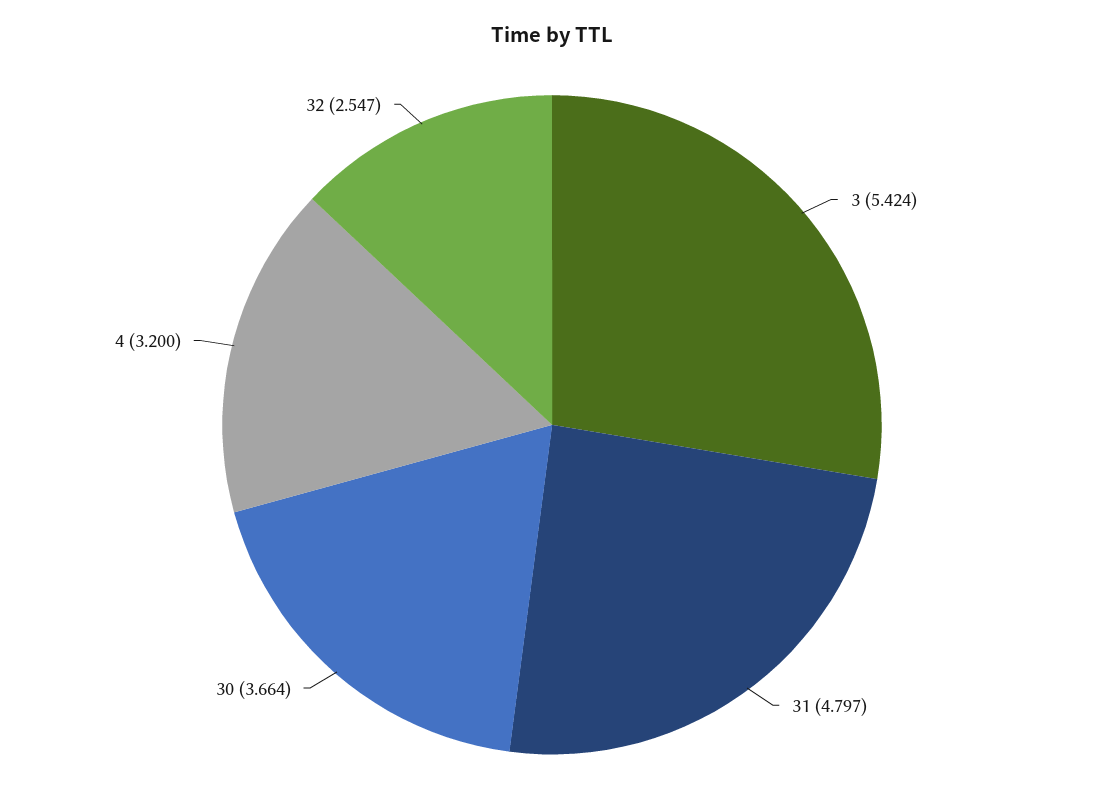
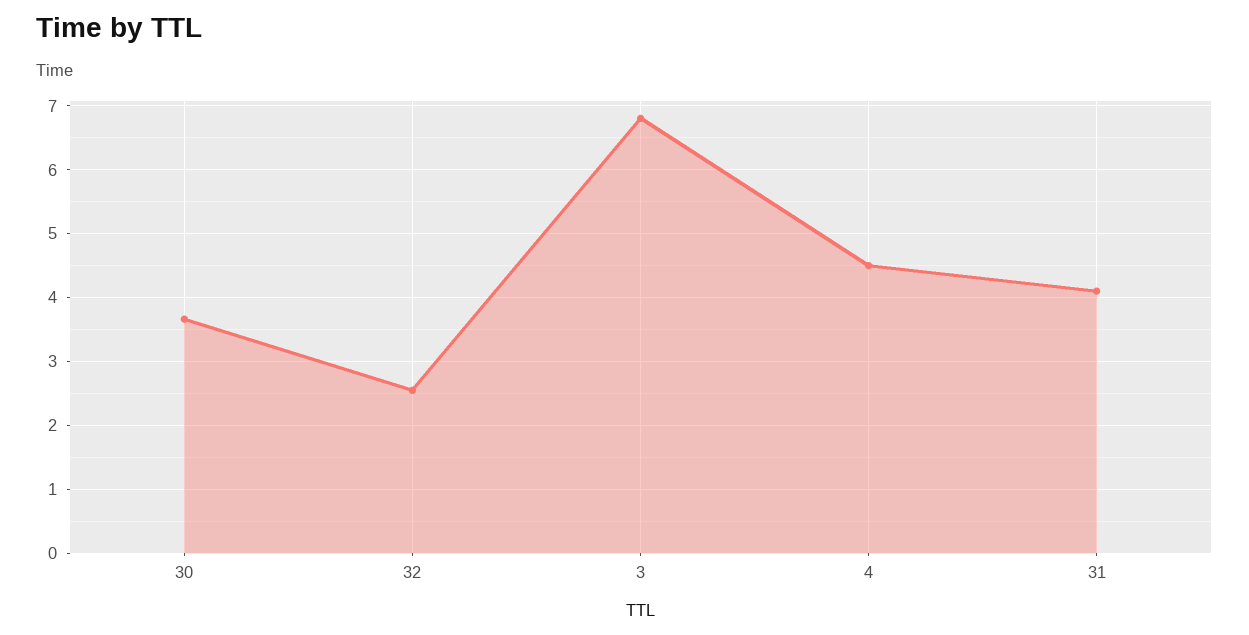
3: 5.424 -> 6.8
31: 4.797 -> 4.1
4: 3.2 -> 4.5

